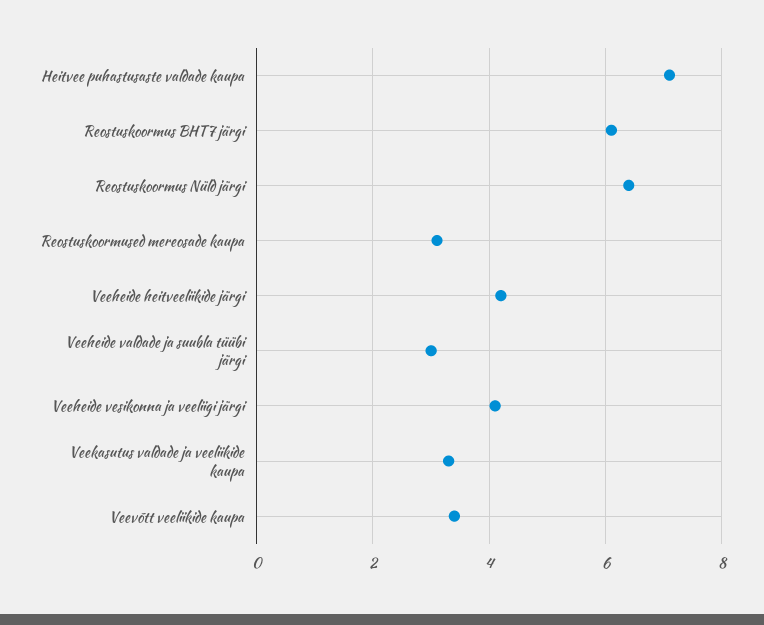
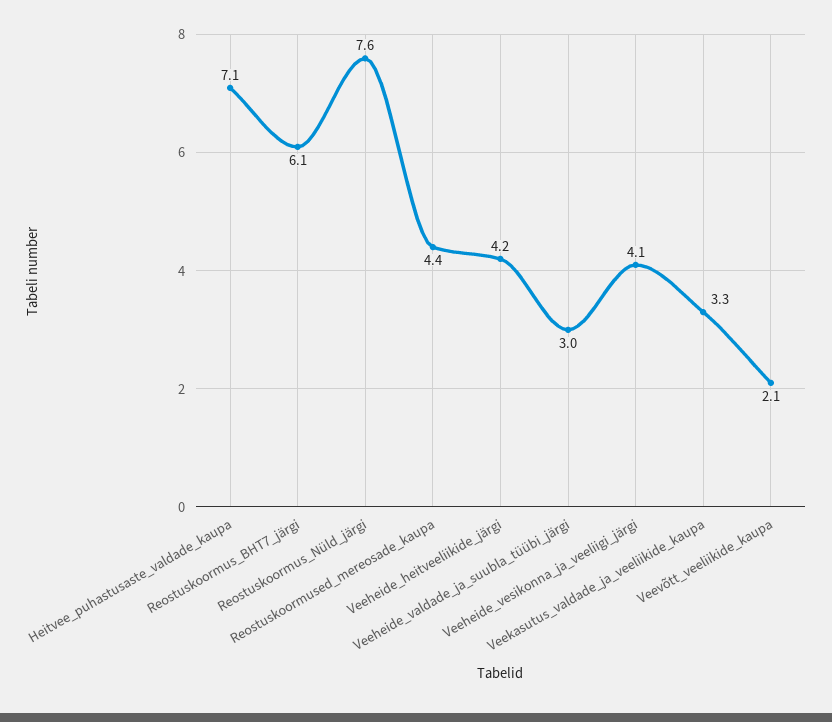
Reostuskoormus Nüld järgi: 6.5 -> 7.6
Reostuskoormused mereosade kaupa: 3 -> 4.4
Veevõtt veeliikide kaupa: 3.5 -> 2.1

